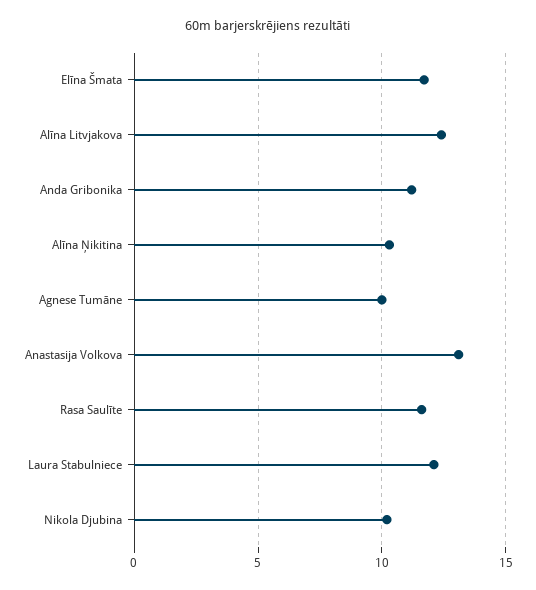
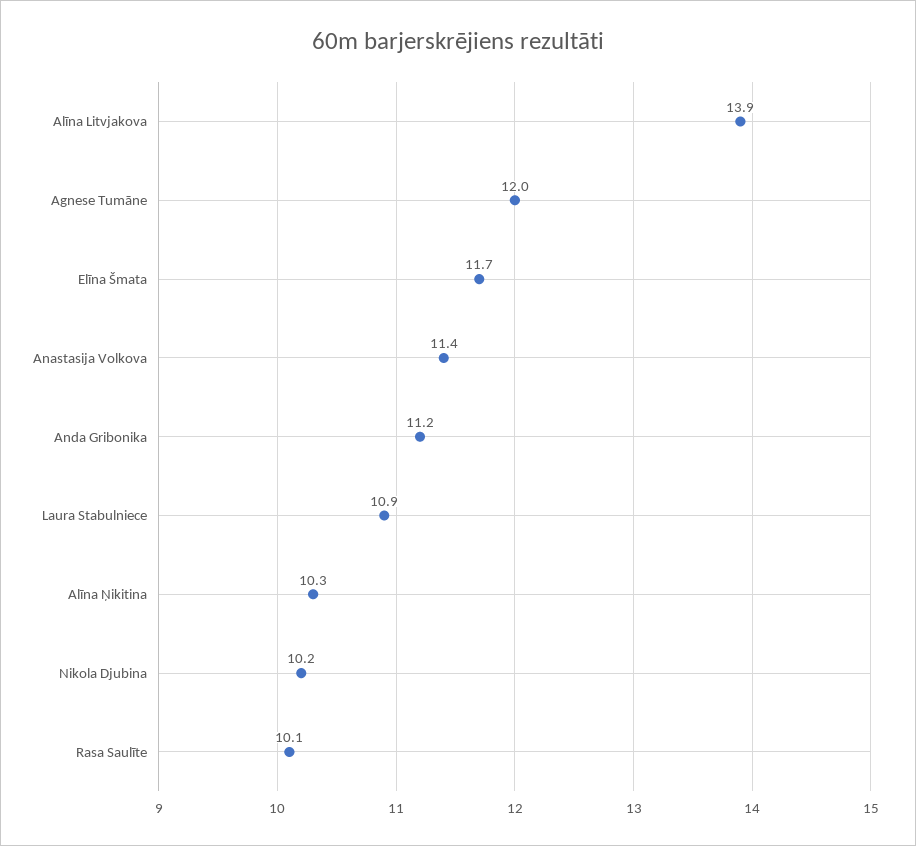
Alīna Litvjakova: 12.5 -> 13.9
Agnese Tumāne: 10 -> 12
Anastasija Volkova: 13 -> 11.4
Rasa Saulīte: 11.5 -> 10.1
Laura Stabulniece: 12 -> 10.9

